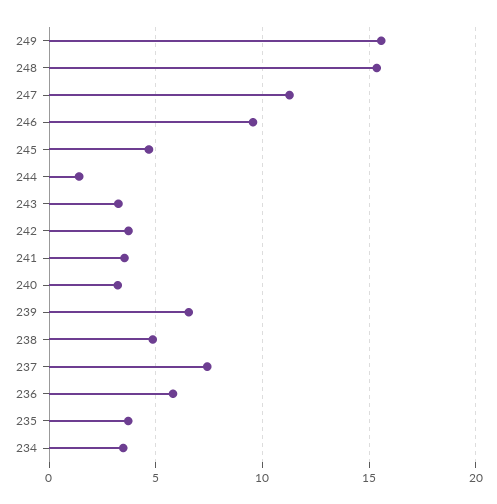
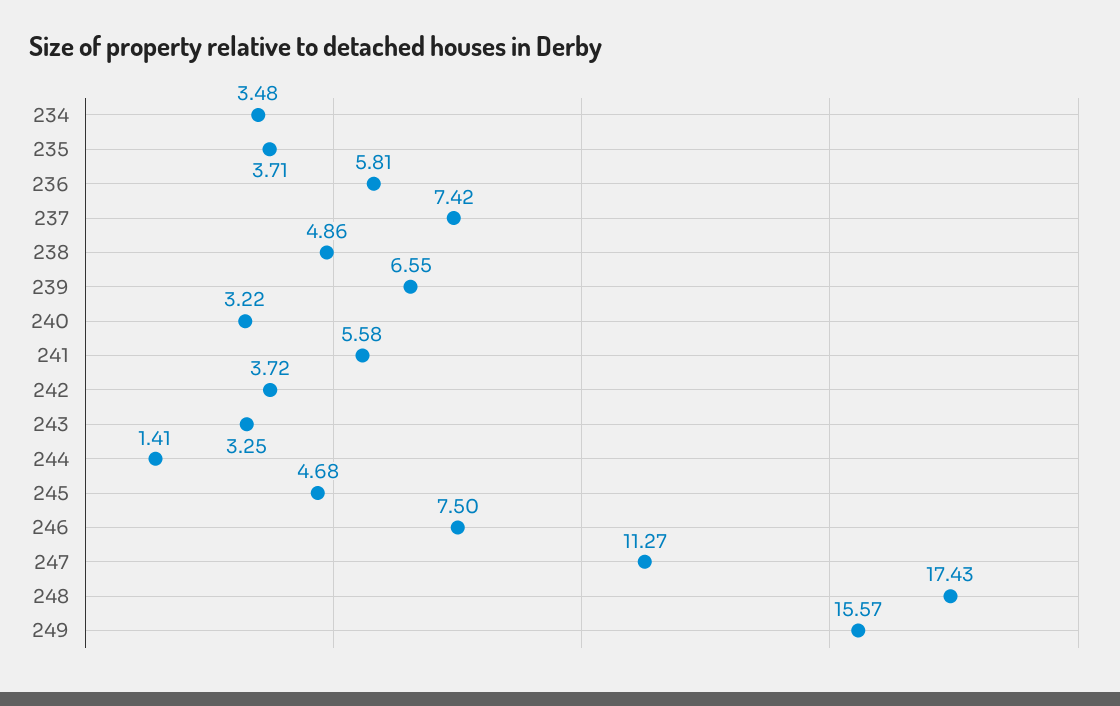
248: 15.5 -> 17.43
246: 9.5 -> 7.5
241: 3.5 -> 5.58

